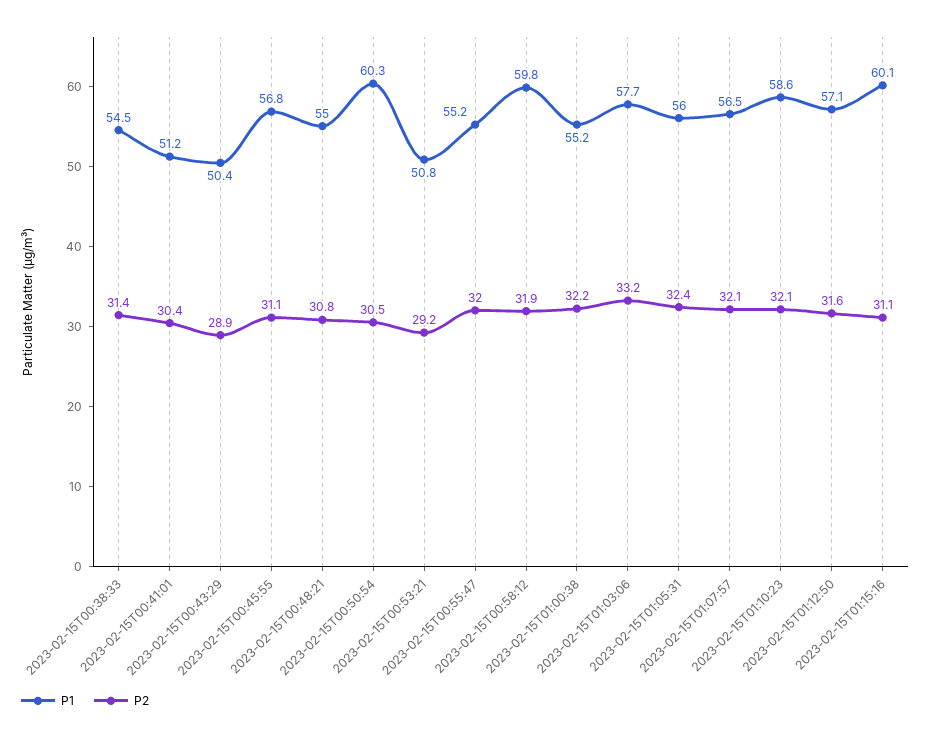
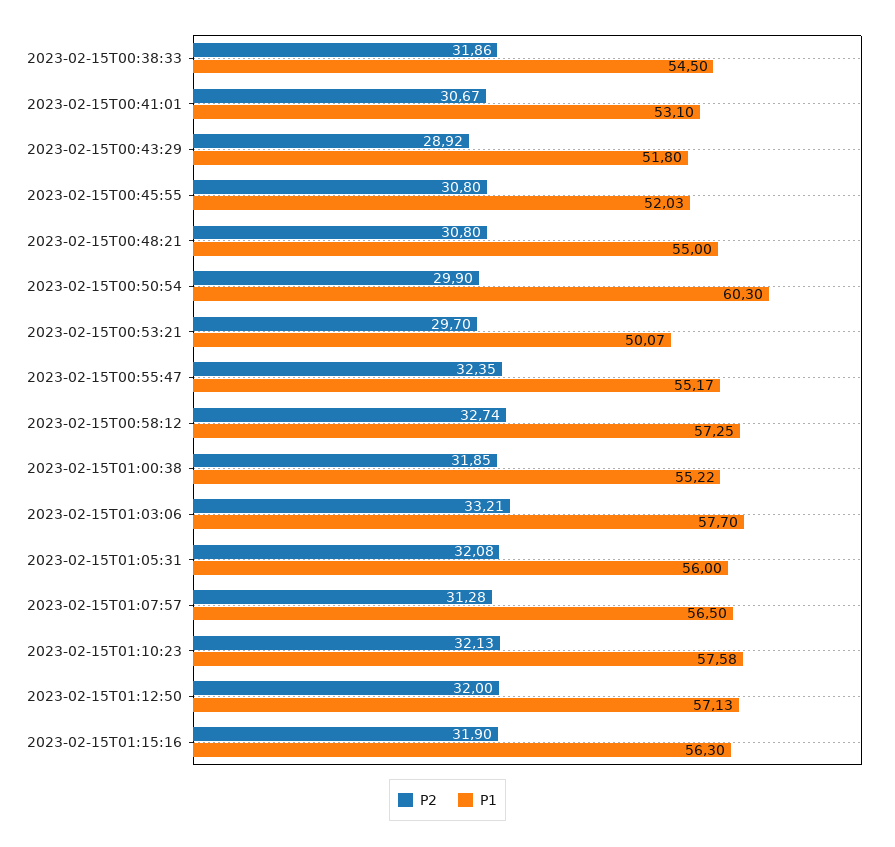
P2, 2023-02-15T00:38:33: 31.4 -> 31.86
P1, 2023-02-15T00:41:01: 51.2 -> 53.1
P2, 2023-02-15T00:41:01: 30.4 -> 30.67
P1, 2023-02-15T00:43:29: 50.4 -> 51.8
P1, 2023-02-15T00:45:55: 56.8 -> 52.03
P2, 2023-02-15T00:45:55: 31.1 -> 30.8
P2, 2023-02-15T00:50:54: 30.5 -> 29.9
P1, 2023-02-15T00:53:21: 50.8 -> 50.07
P2, 2023-02-15T00:53:21: 29.2 -> 29.7
P2, 2023-02-15T00:55:47: 32 -> 32.35
P1, 2023-02-15T00:58:12: 59.8 -> 57.25
P2, 2023-02-15T00:58:12: 31.9 -> 32.74
P2, 2023-02-15T01:00:38: 32.2 -> 31.85
P2, 2023-02-15T01:05:31: 32.4 -> 32.08
P2, 2023-02-15T01:07:57: 32.1 -> 31.28
P1, 2023-02-15T01:10:23: 58.6 -> 57.58
P2, 2023-02-15T01:12:50: 31.6 -> 32
P1, 2023-02-15T01:15:16: 60.1 -> 56.3
P2, 2023-02-15T01:15:16: 31.1 -> 31.9

